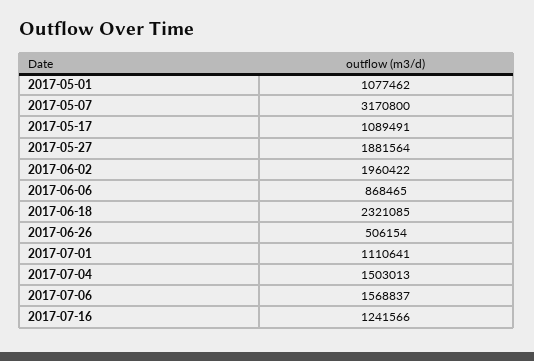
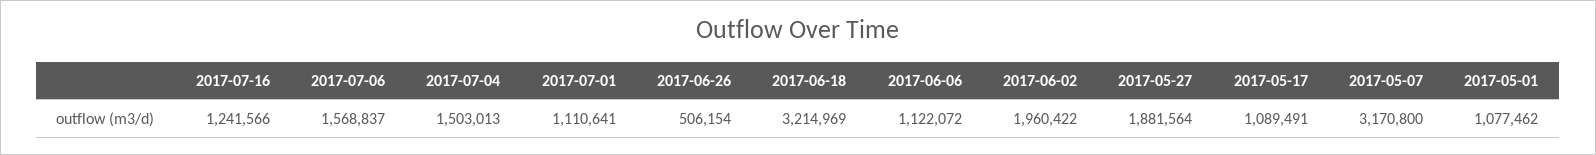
2017-06-06: 868465 -> 1122072
2017-06-18: 2321085 -> 3214969

